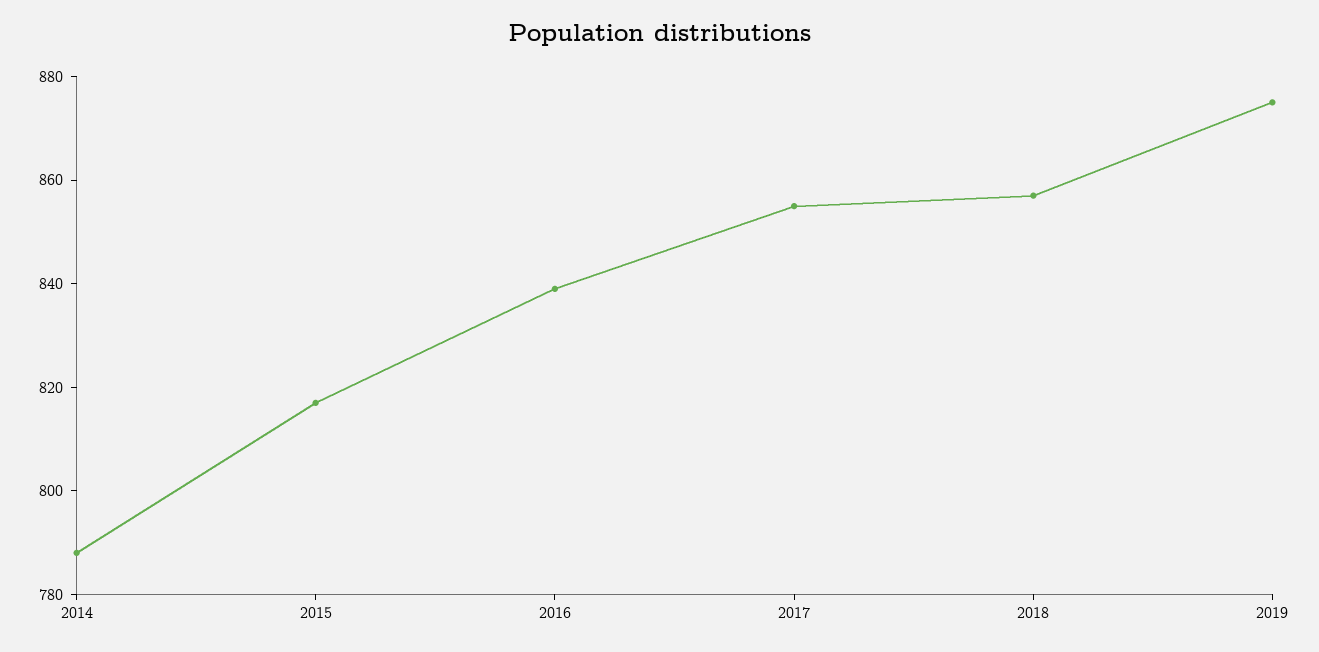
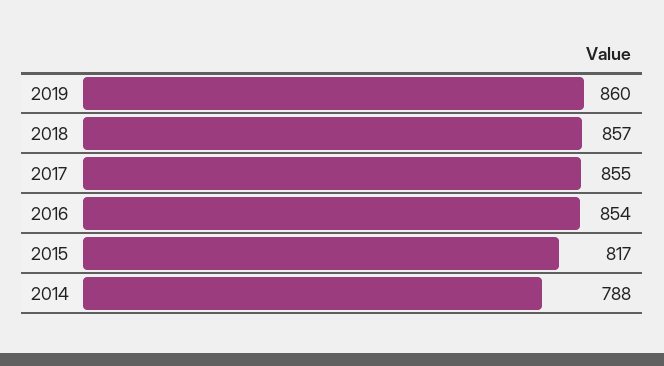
2016: 840 -> 854
2019: 875 -> 860

